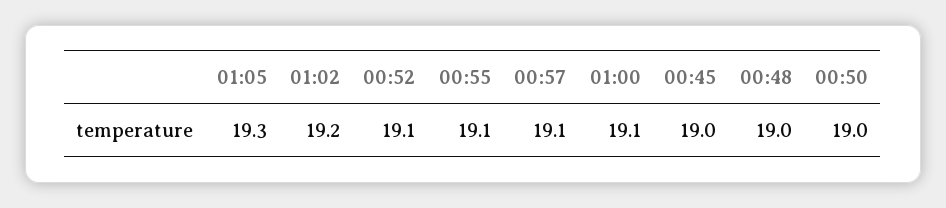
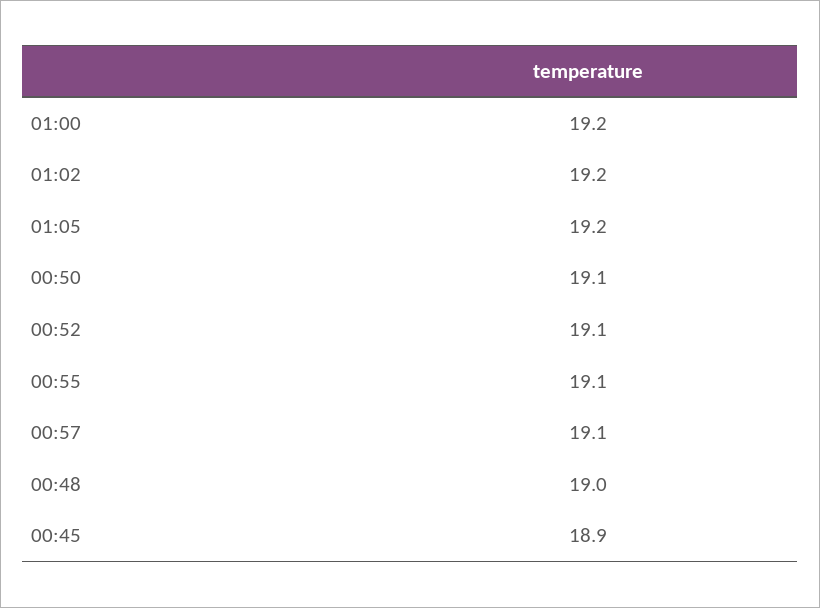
01:05: 19.3 -> 19.2
01:00: 19.1 -> 19.2
00:45: 19 -> 18.9
00:50: 19 -> 19.1

